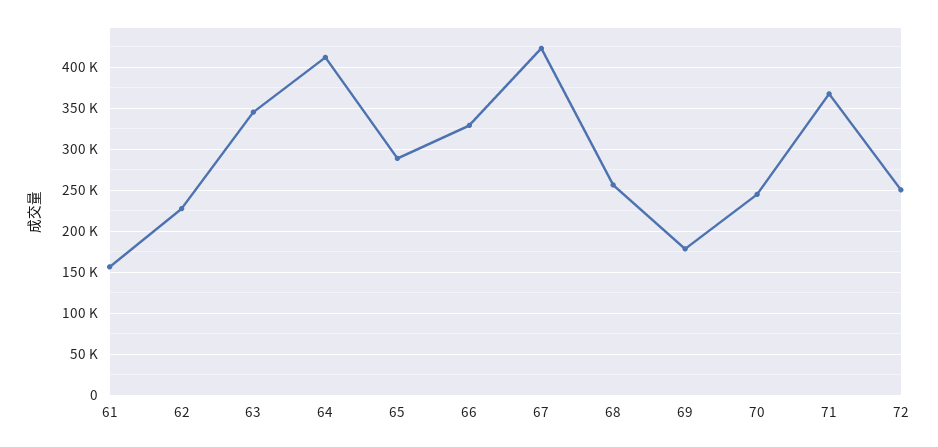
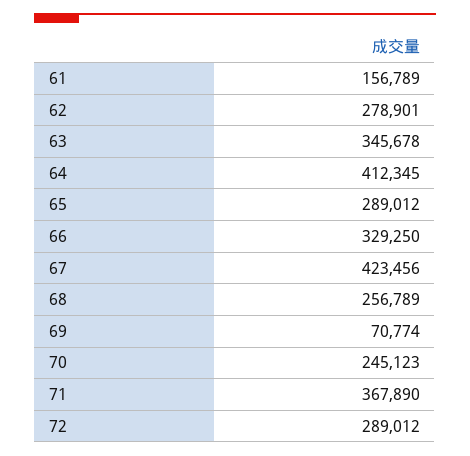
62: 230000 -> 278901
69: 180000 -> 70774
72: 250000 -> 289012

